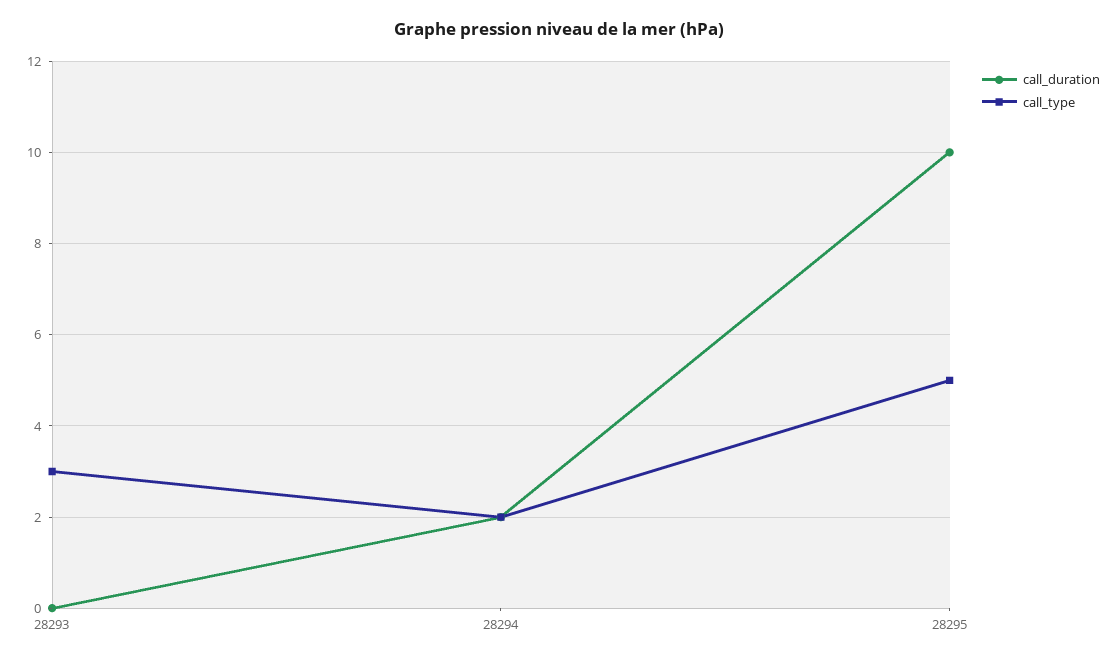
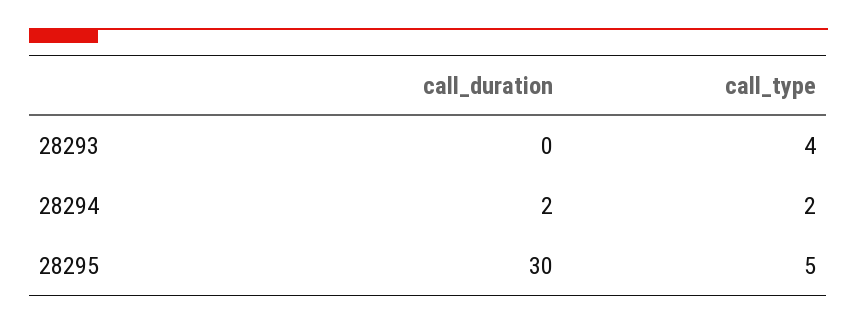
call_type, 28293: 3 -> 4
call_duration, 28295: 10 -> 30

